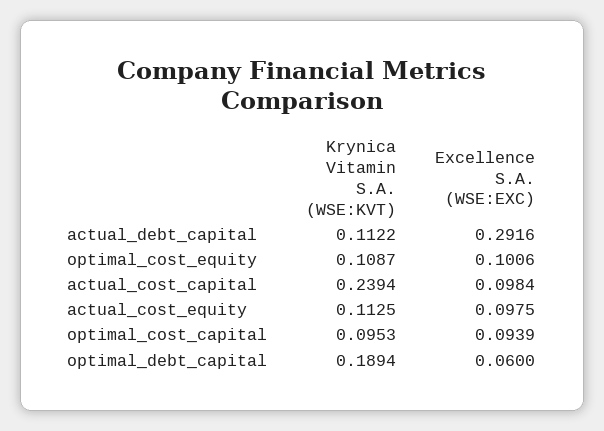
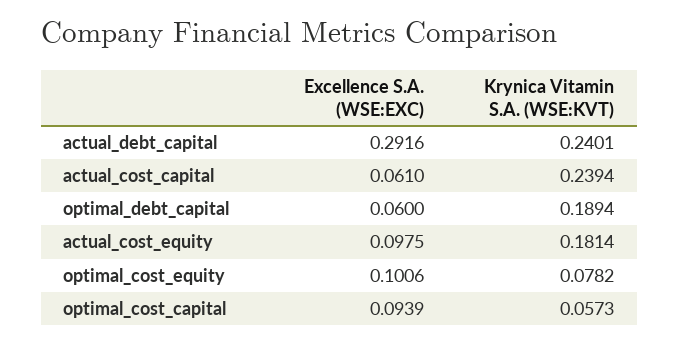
Krynica Vitamin S.A. (WSE:KVT), actual_debt_capital: 0.1122 -> 0.2401
Krynica Vitamin S.A. (WSE:KVT), optimal_cost_equity: 0.1087 -> 0.0782
Excellence S.A. (WSE:EXC), actual_cost_capital: 0.0984 -> 0.061
Krynica Vitamin S.A. (WSE:KVT), actual_cost_equity: 0.1125 -> 0.1814
Krynica Vitamin S.A. (WSE:KVT), optimal_cost_capital: 0.0953 -> 0.0573

